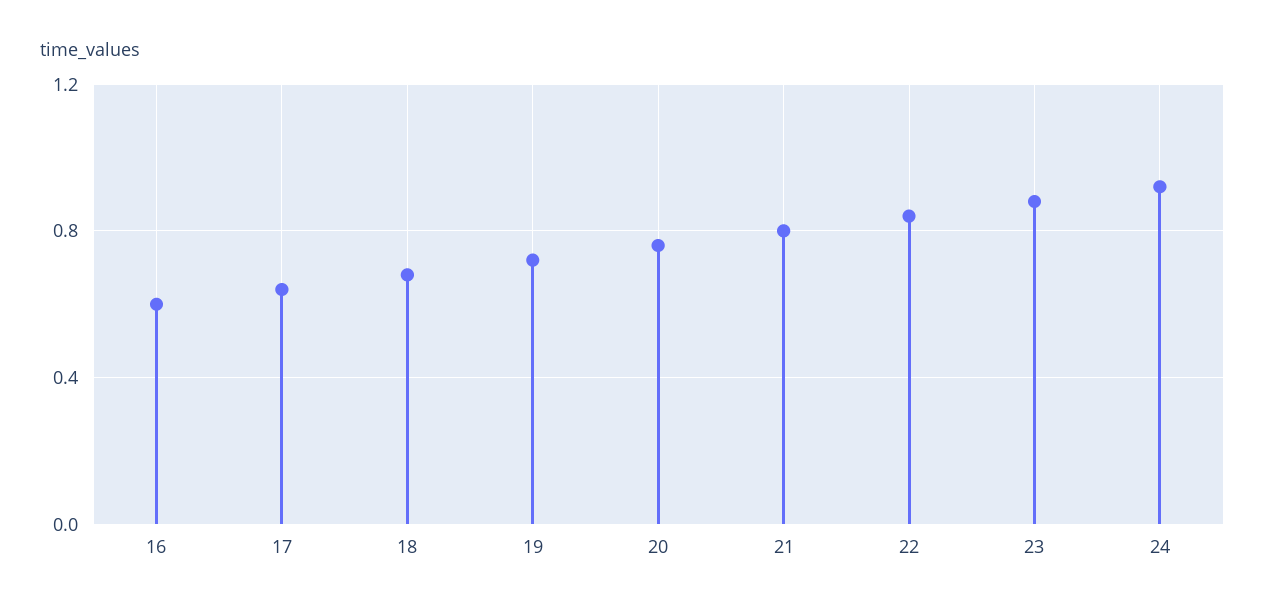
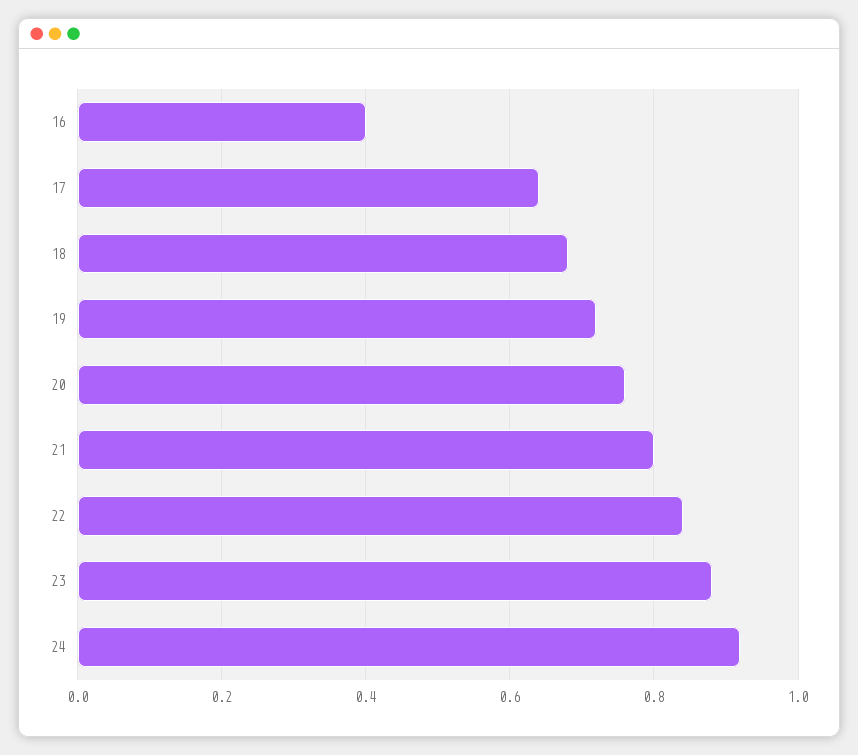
16: 0.6 -> 0.4

